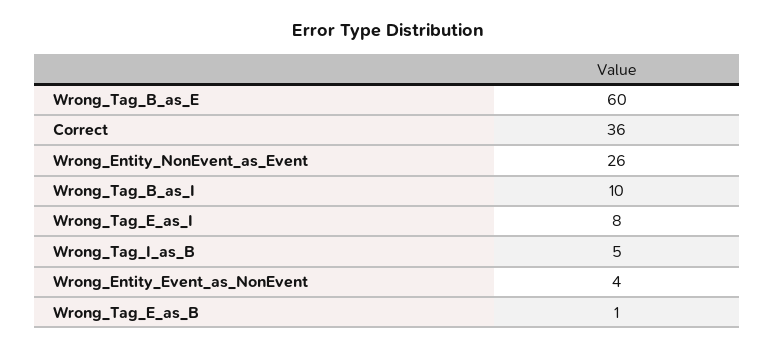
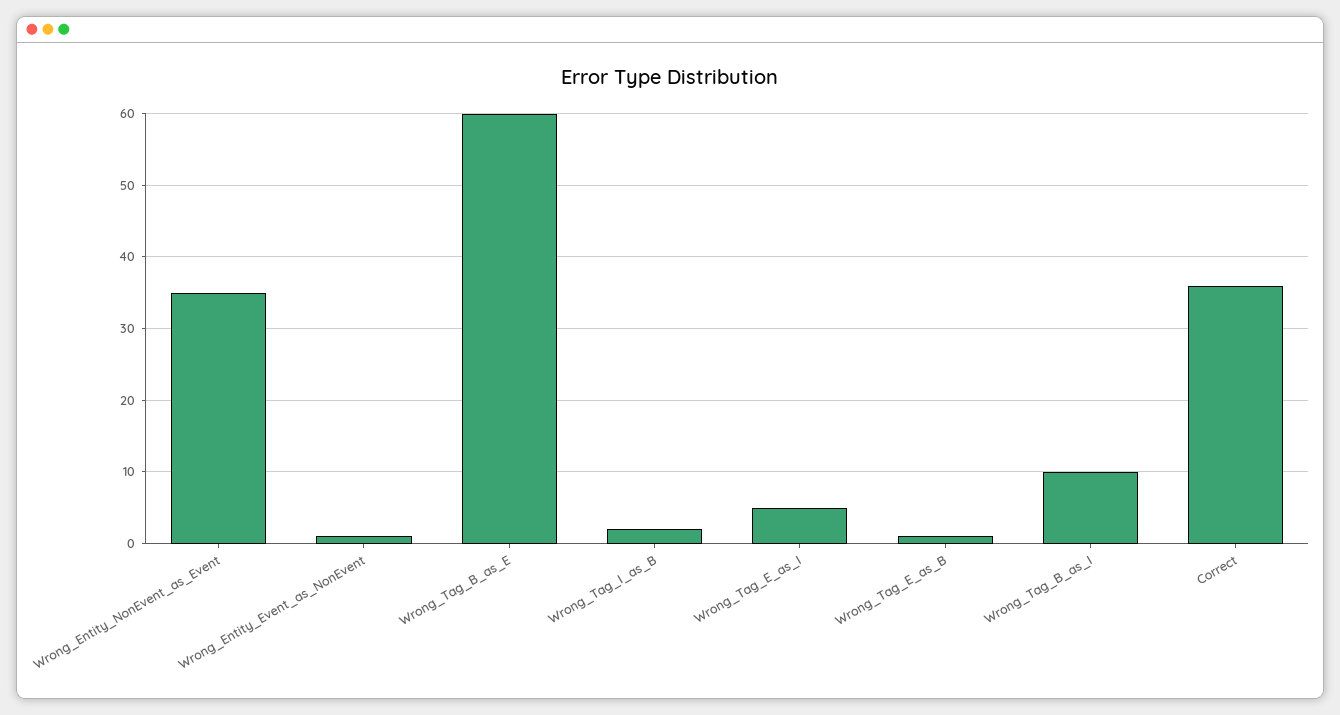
Wrong_Entity_NonEvent_as_Event: 26 -> 35
Wrong_Tag_E_as_I: 8 -> 5
Wrong_Tag_I_as_B: 5 -> 2
Wrong_Entity_Event_as_NonEvent: 4 -> 1

